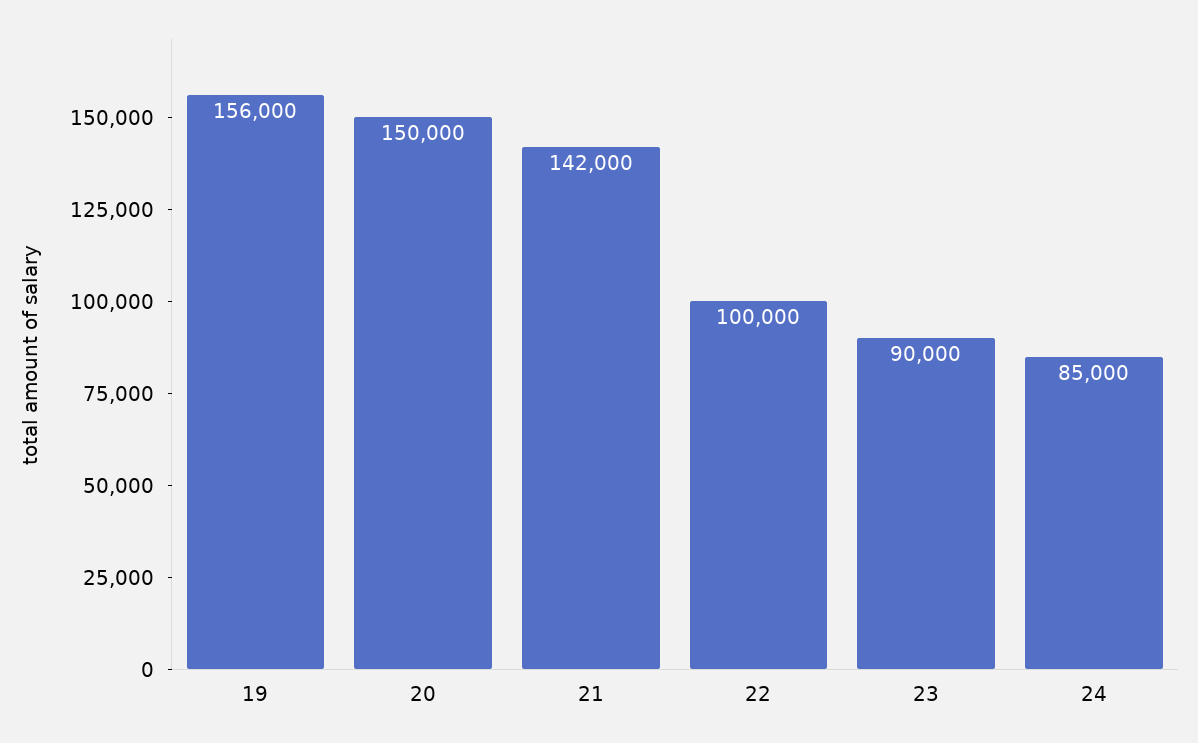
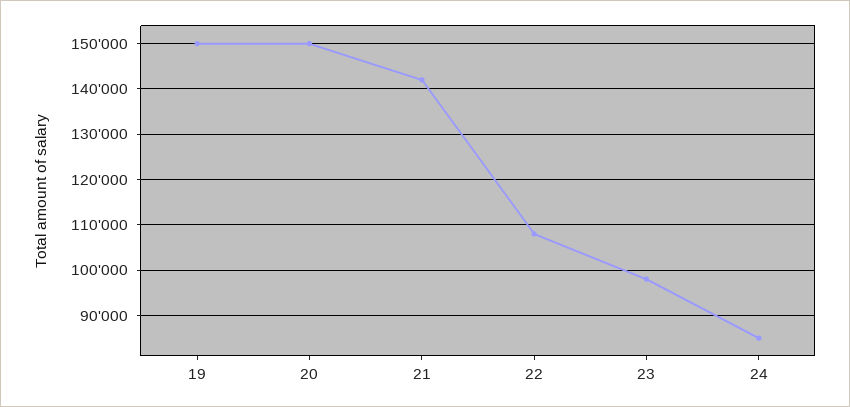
19: 156000 -> 150000
22: 100000 -> 108000
23: 90000 -> 98000

